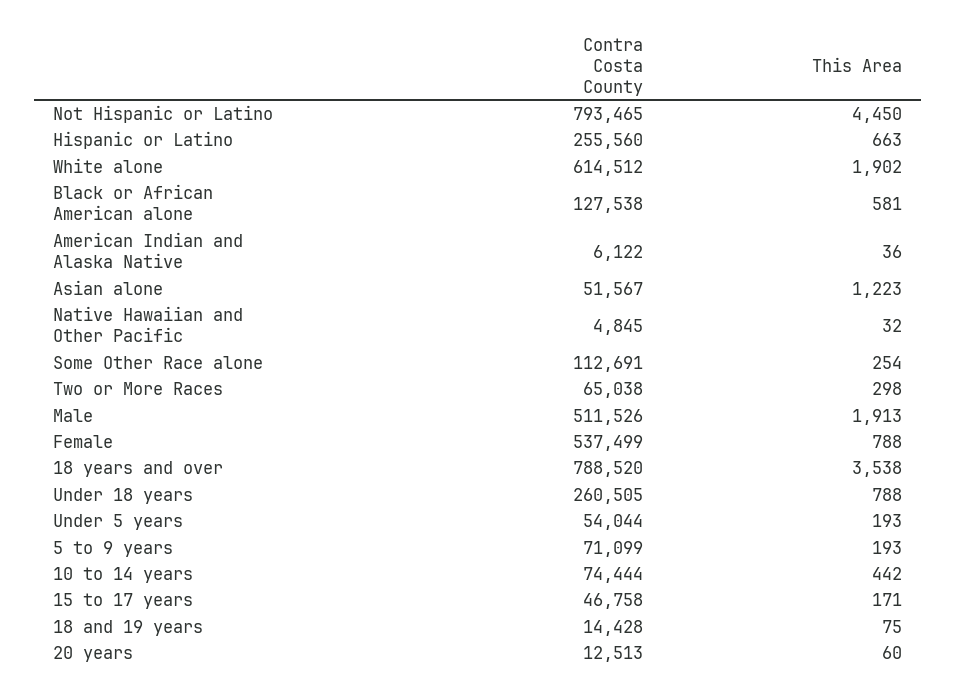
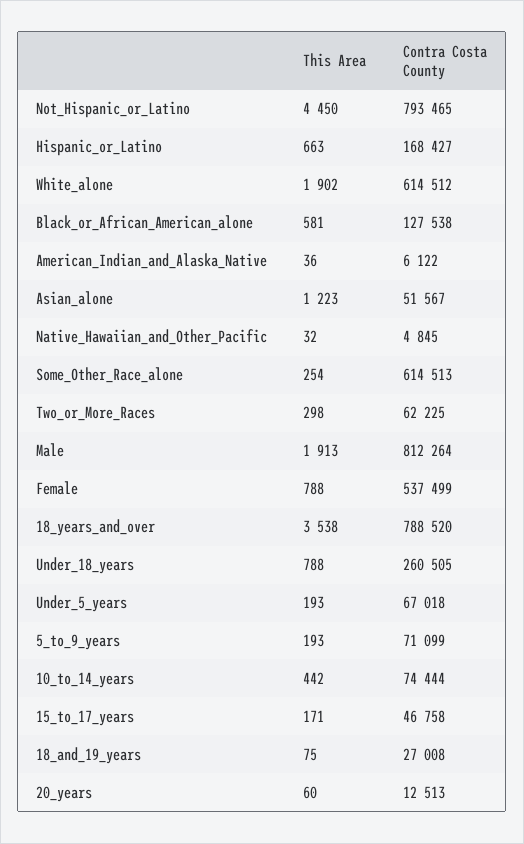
Contra Costa County, Hispanic or Latino: 255560 -> 168427
Contra Costa County, Some Other Race alone: 112691 -> 614513
Contra Costa County, Two or More Races: 65038 -> 62225
Contra Costa County, Male: 511526 -> 812264
Contra Costa County, Under 5 years: 54044 -> 67018
Contra Costa County, 18 and 19 years: 14428 -> 27008

